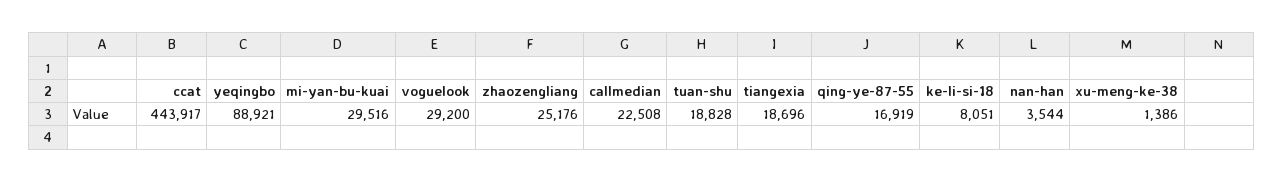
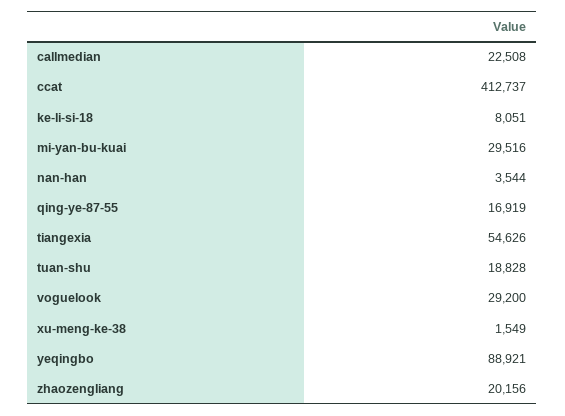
ccat: 443917 -> 412737
zhaozengliang: 25176 -> 20156
tiangexia: 18696 -> 54626
xu-meng-ke-38: 1386 -> 1549

